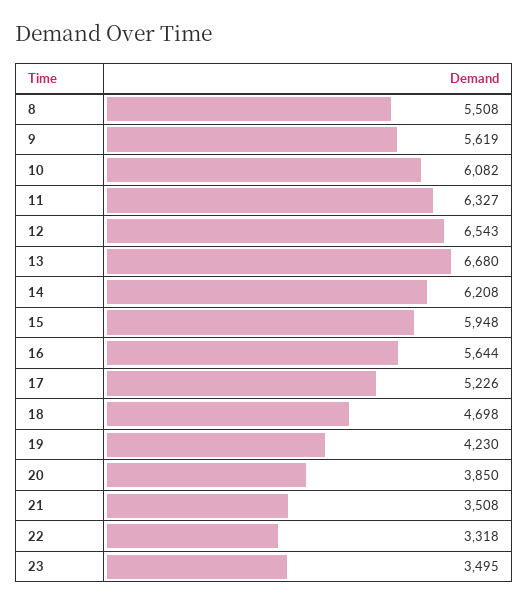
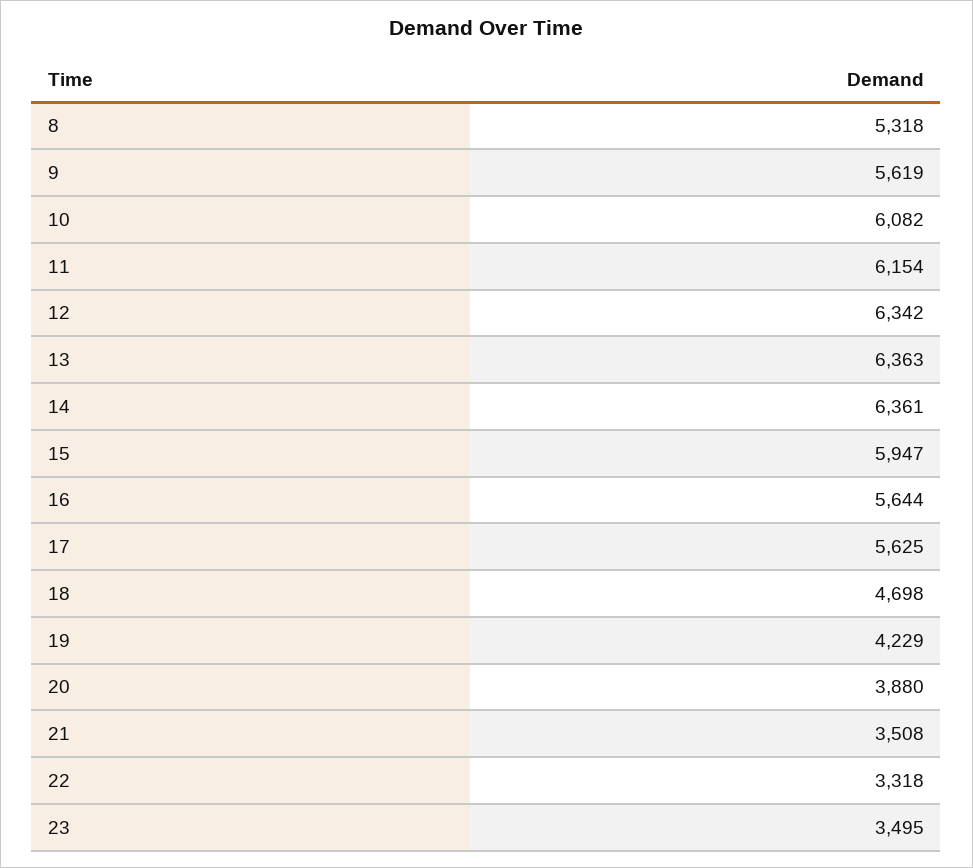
8: 5508 -> 5318
11: 6327 -> 6154
12: 6543 -> 6342
13: 6680 -> 6363
14: 6208 -> 6361
15: 5948 -> 5947
17: 5226 -> 5625
19: 4230 -> 4229
20: 3850 -> 3880

